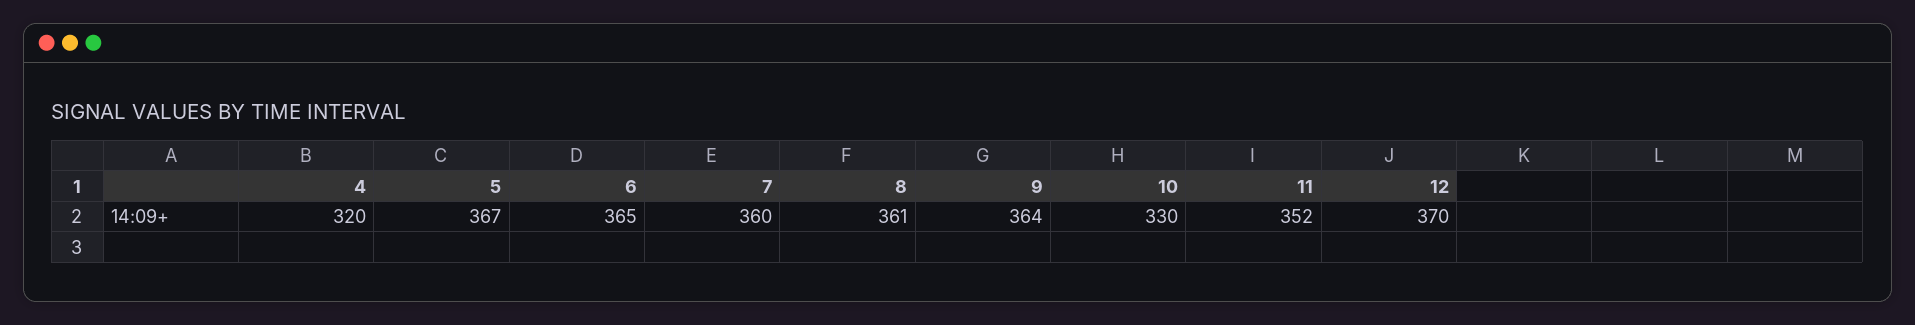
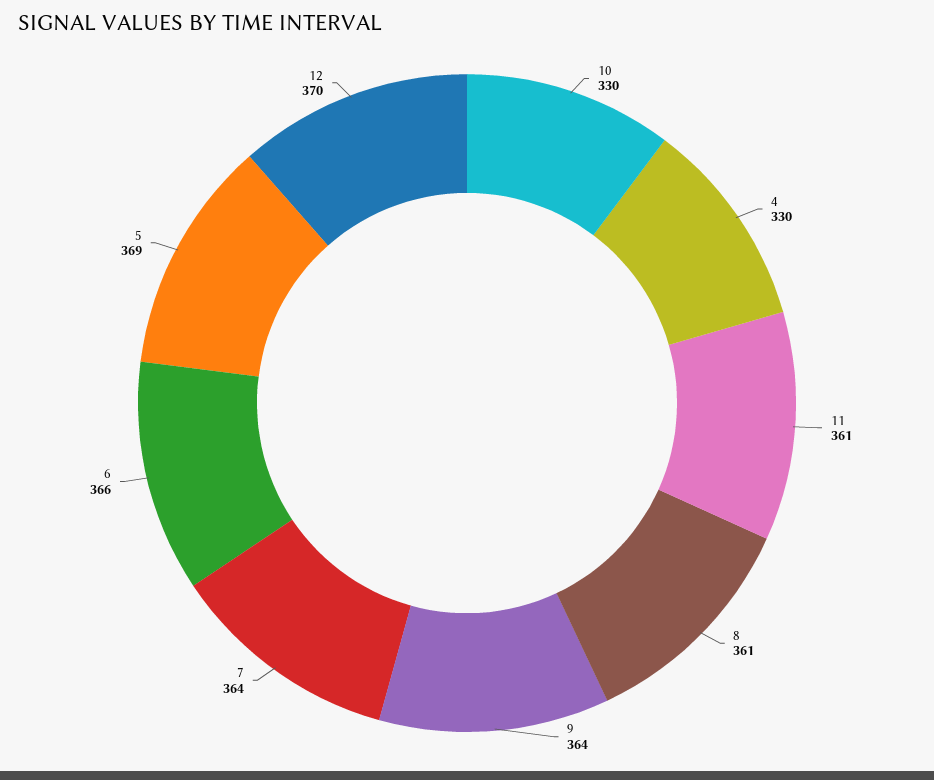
4: 320 -> 330
5: 367 -> 369
6: 365 -> 366
7: 360 -> 364
11: 352 -> 361

